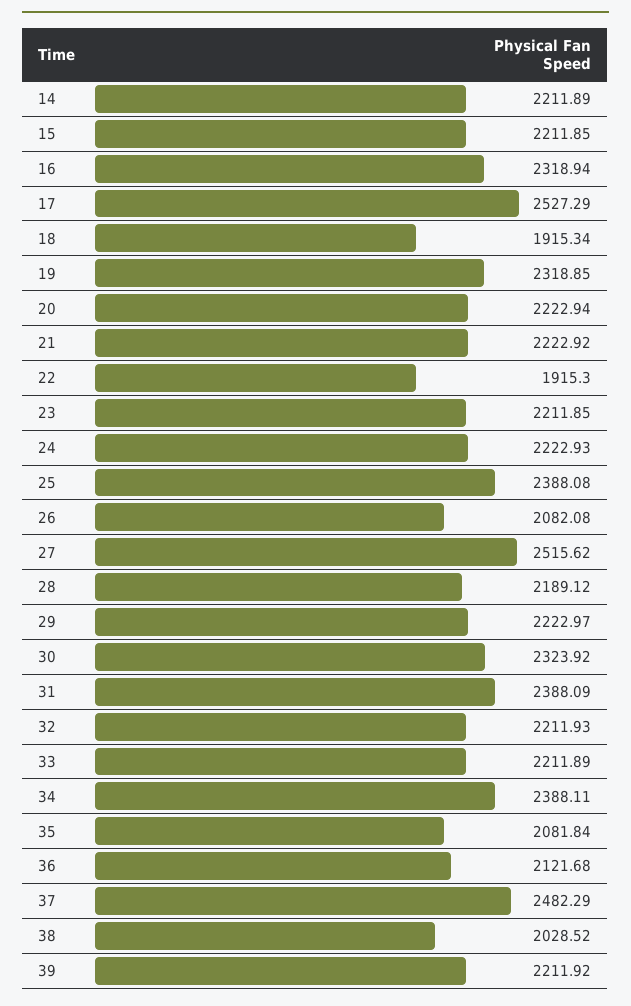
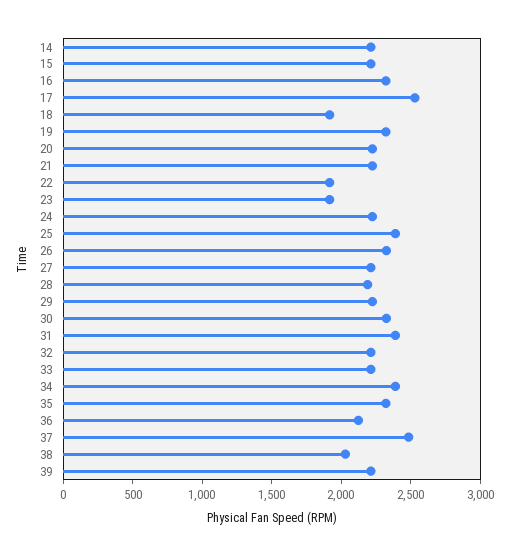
23: 2211.85 -> 1900
26: 2082.08 -> 2300
27: 2515.62 -> 2200
35: 2081.84 -> 2300

